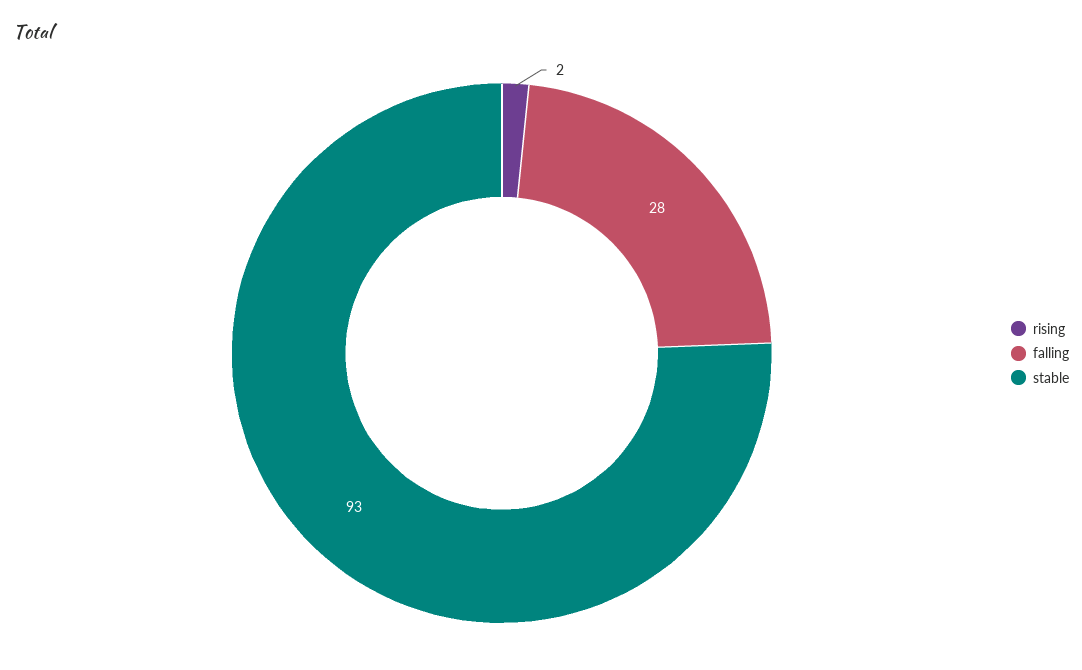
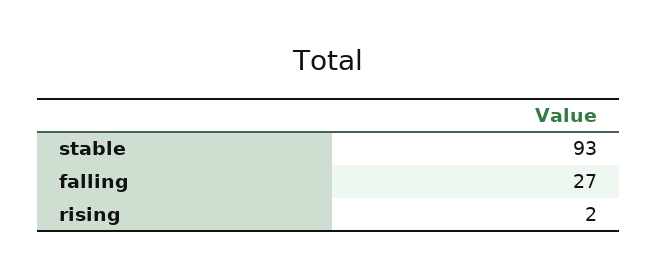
falling: 28 -> 27

